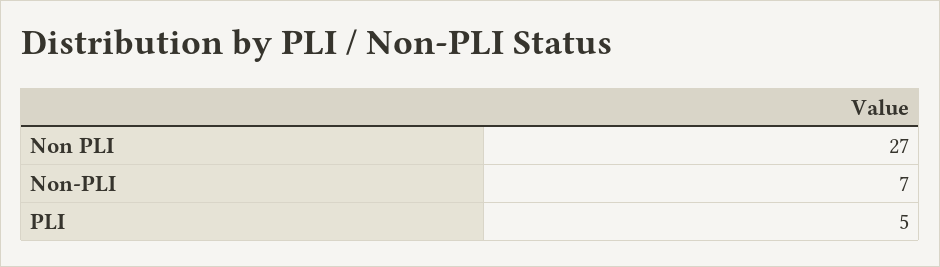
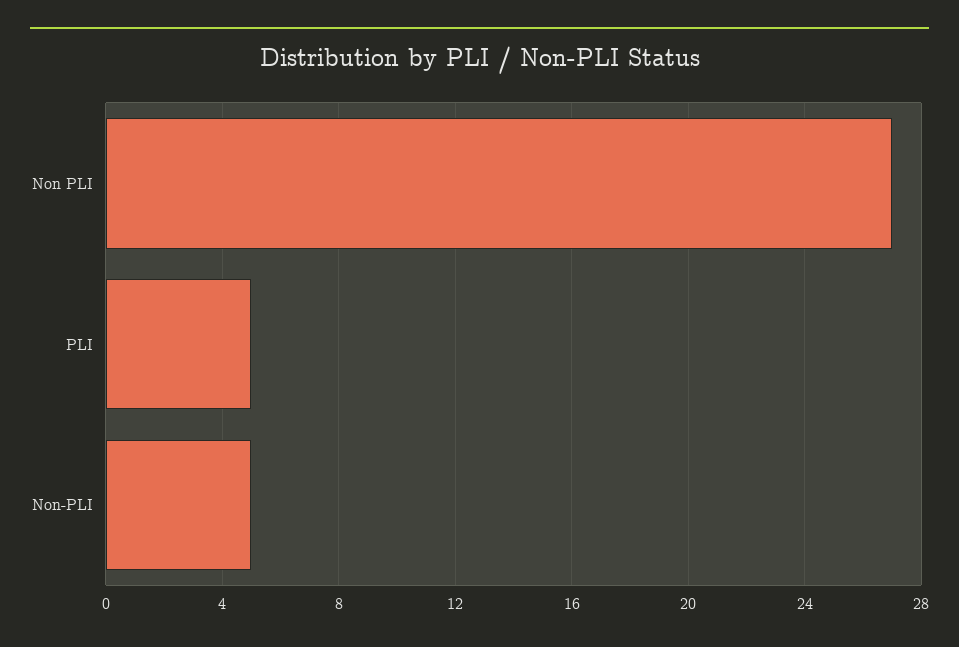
Non-PLI: 7 -> 5

